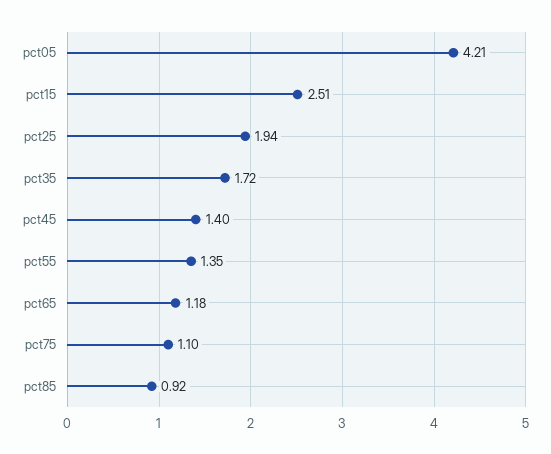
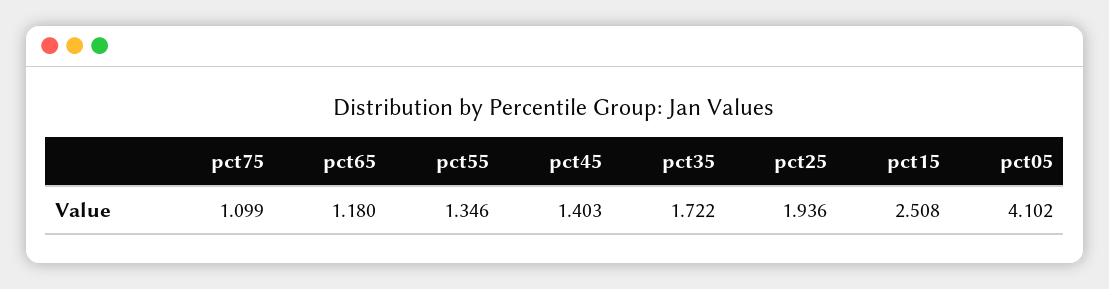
pct05: 4.21 -> 4.102
pct85: 0.92 -> none

